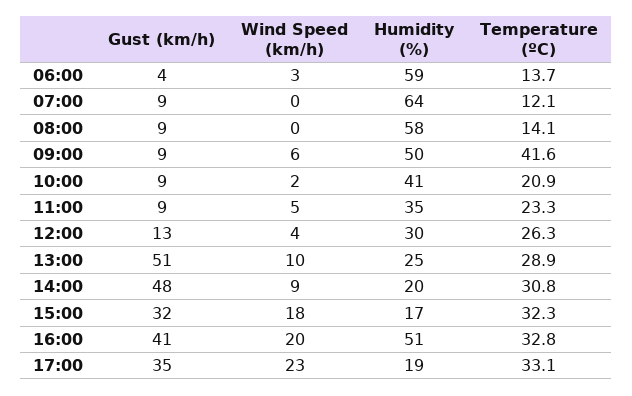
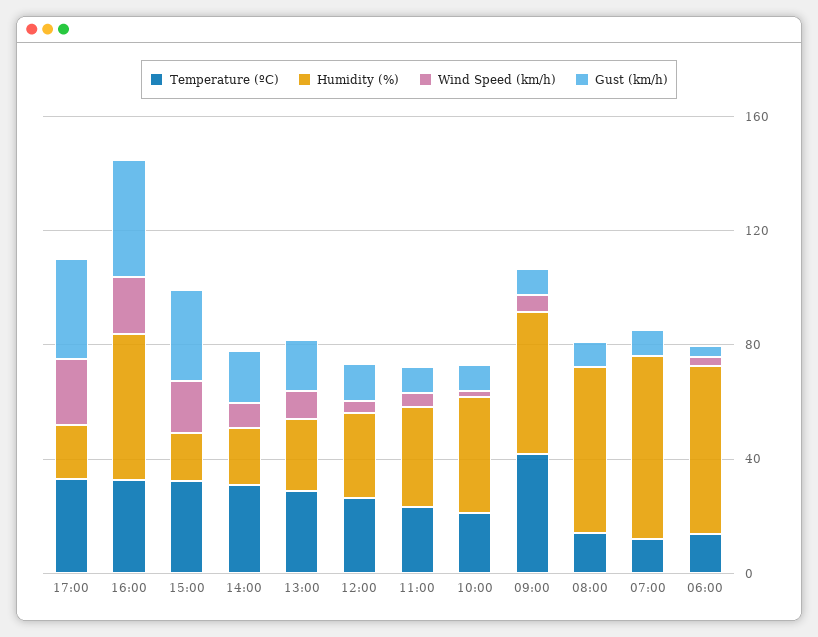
Gust (km/h), 13:00: 51 -> 20
Gust (km/h), 14:00: 48 -> 20

